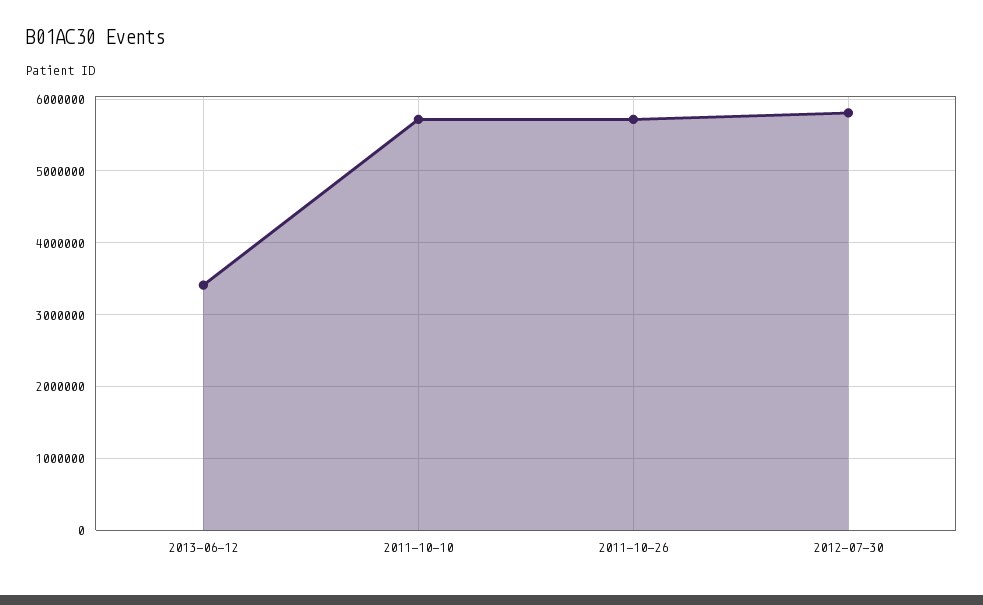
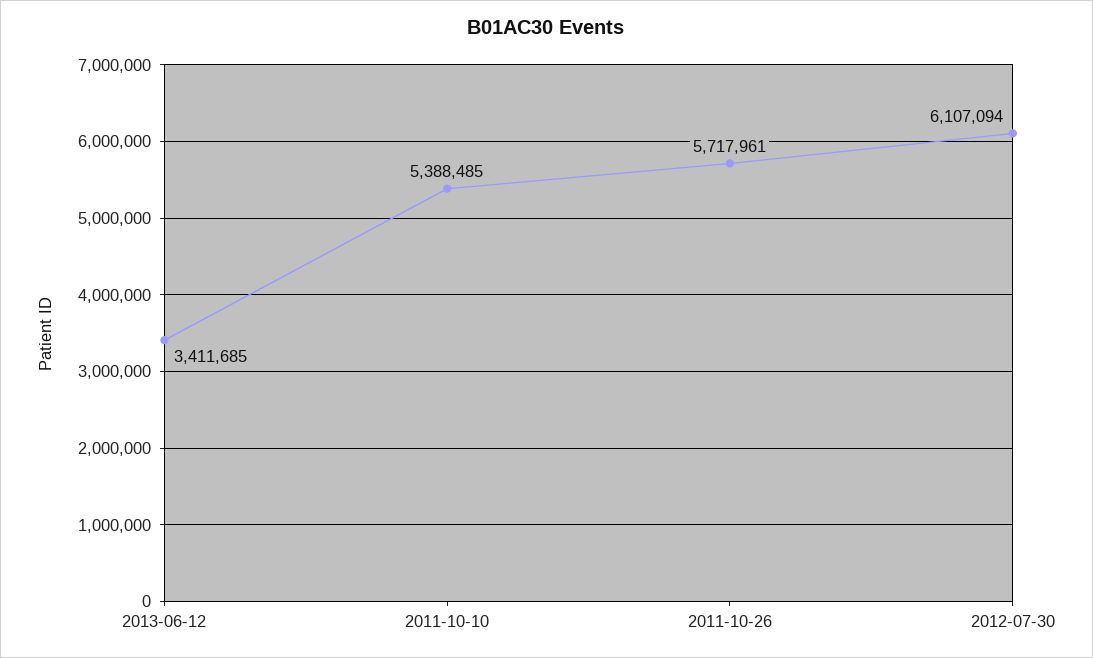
2011-10-10: 5700000 -> 5388485
2012-07-30: 5800000 -> 6107094

